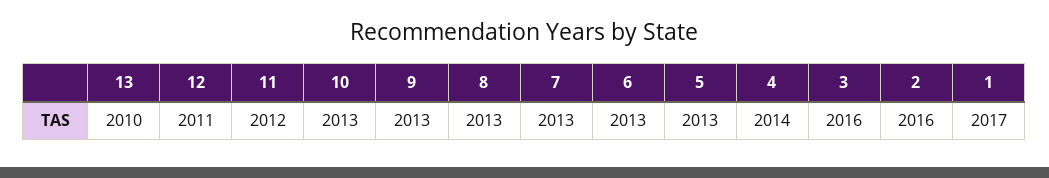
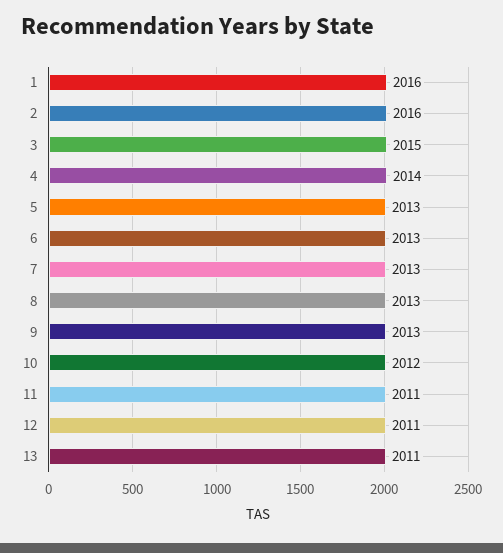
13: 2010 -> 2011
11: 2012 -> 2011
10: 2013 -> 2012
3: 2016 -> 2015
1: 2017 -> 2016

